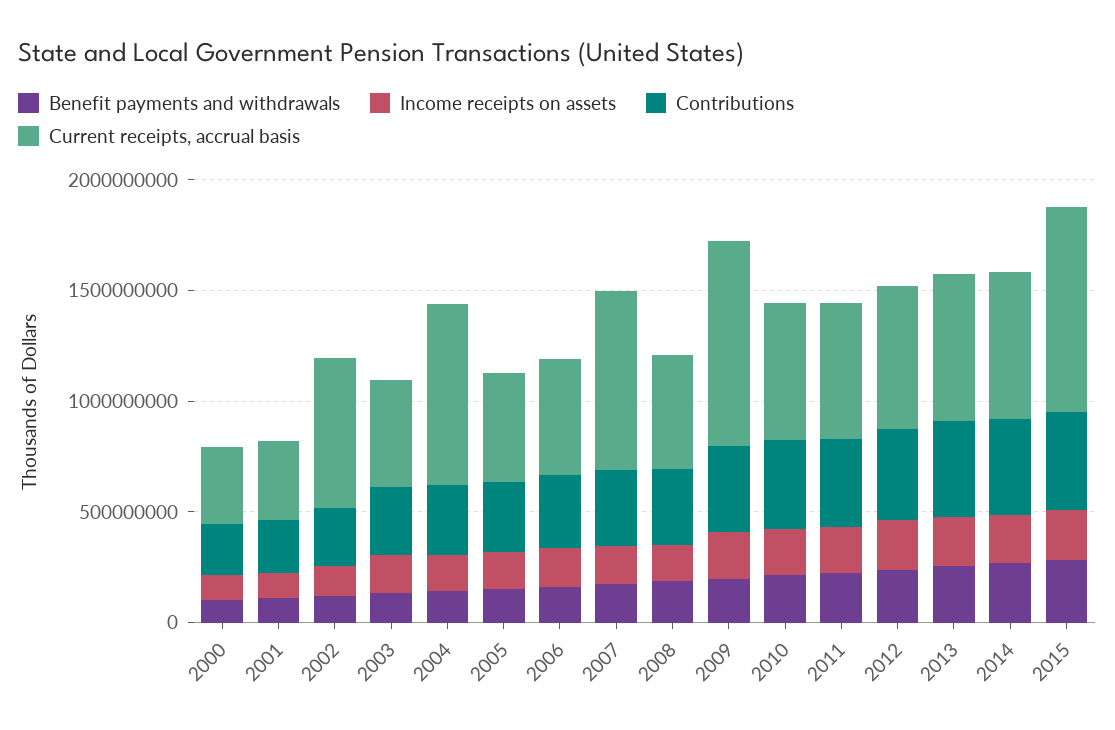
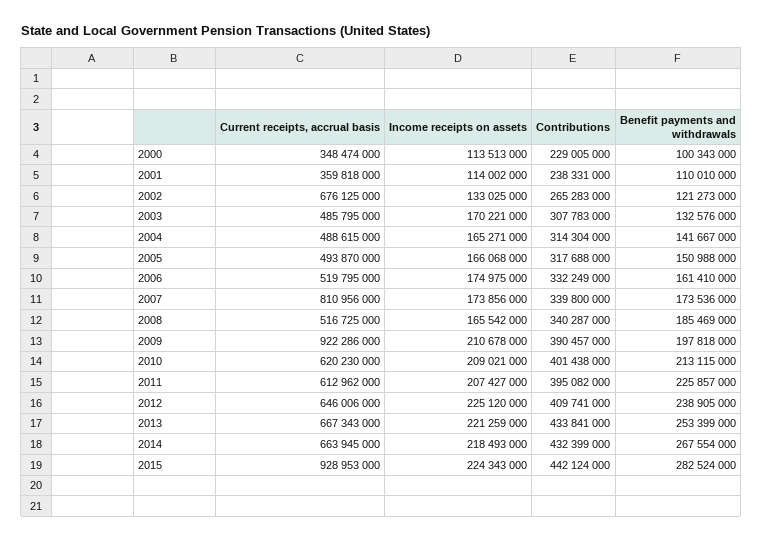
Current receipts, accrual basis, 2004: 800000000 -> 488615000

